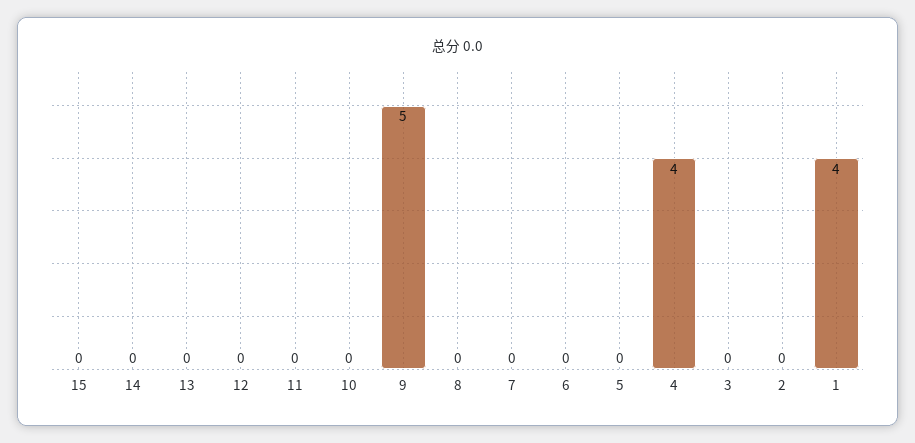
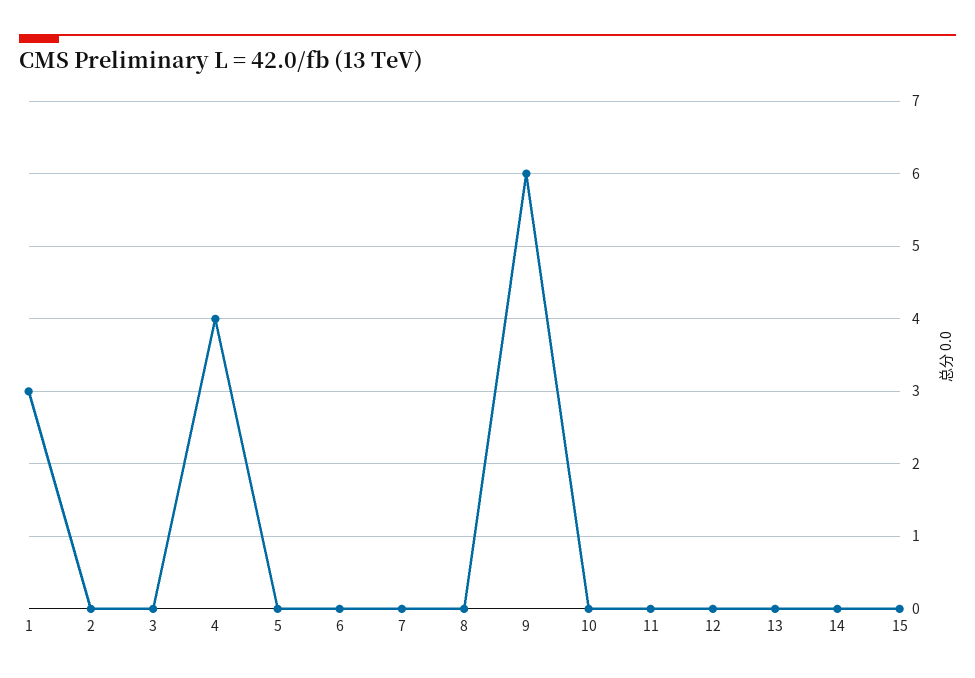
9: 5 -> 6
1: 4 -> 3

